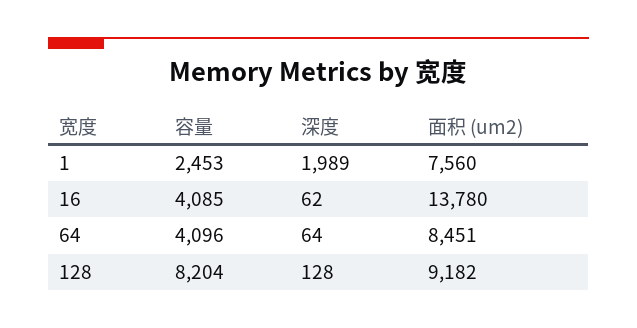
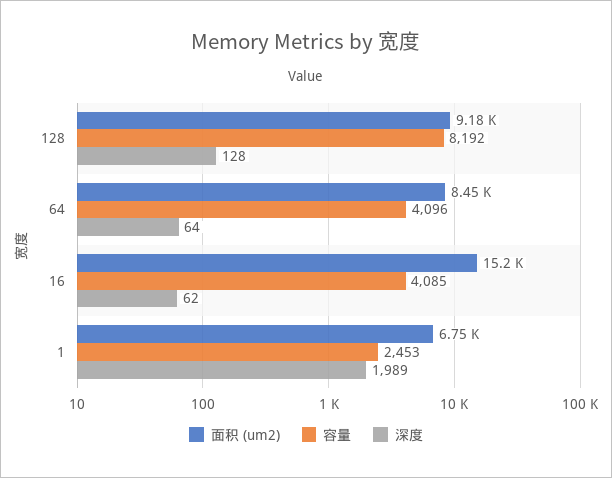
面积 (um2), 1: 7560 -> 6750
面积 (um2), 16: 13780 -> 15200
容量, 128: 8204 -> 8192

